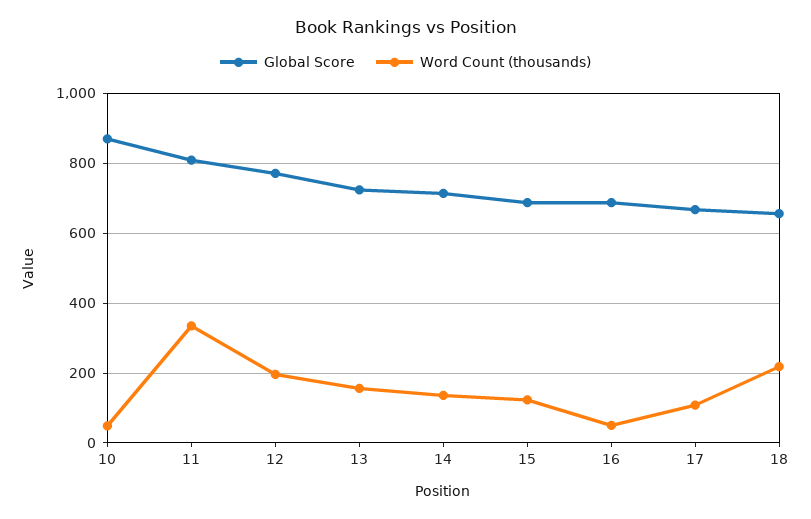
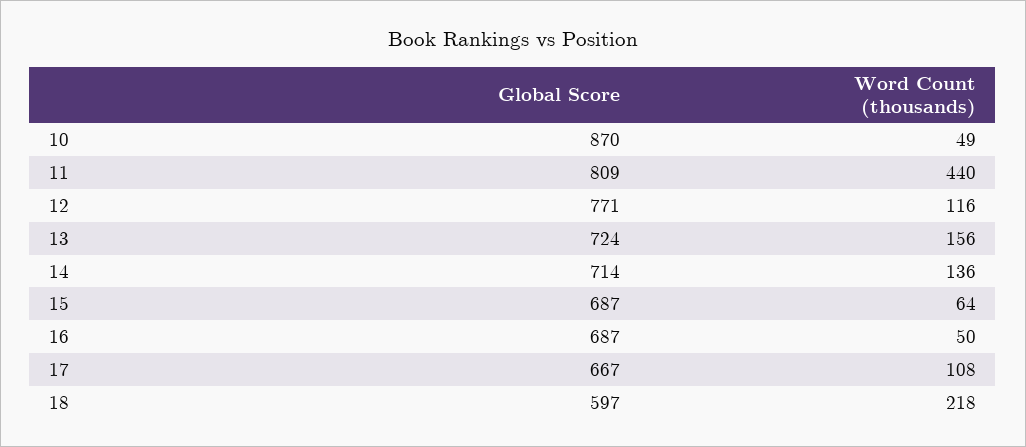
Word Count (thousands), 11: 340 -> 440
Word Count (thousands), 12: 200 -> 116
Word Count (thousands), 15: 120 -> 64
Global Score, 18: 660 -> 597

